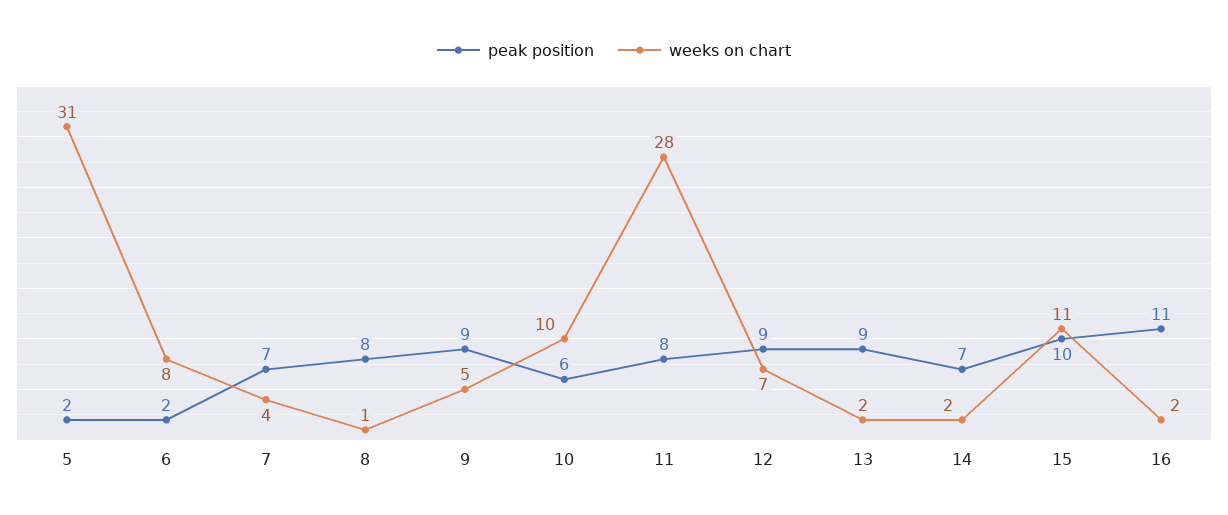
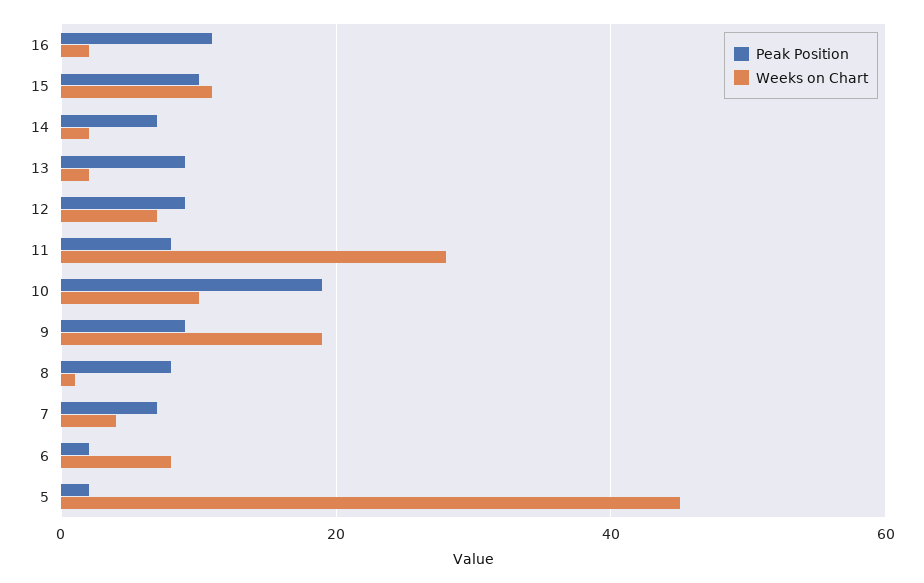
weeks on chart, 5: 31 -> 45
weeks on chart, 9: 5 -> 20
peak position, 10: 6 -> 20

